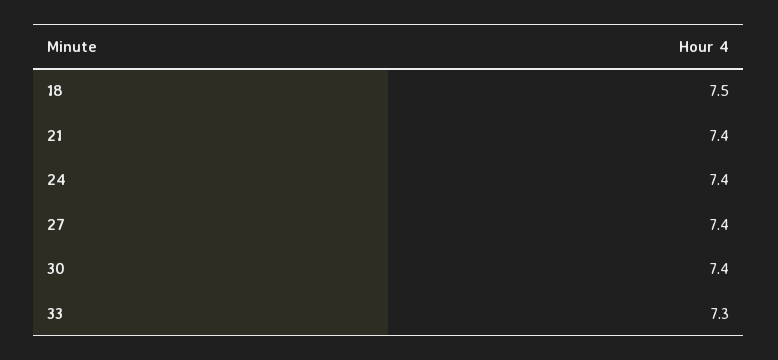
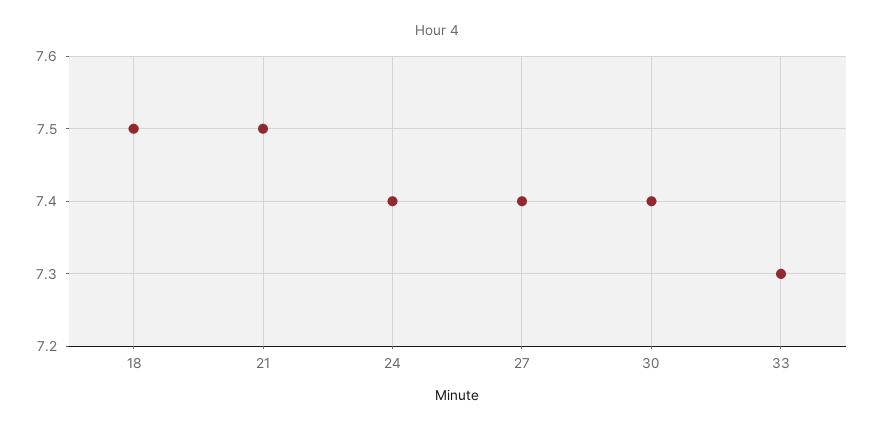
21: 7.4 -> 7.5

